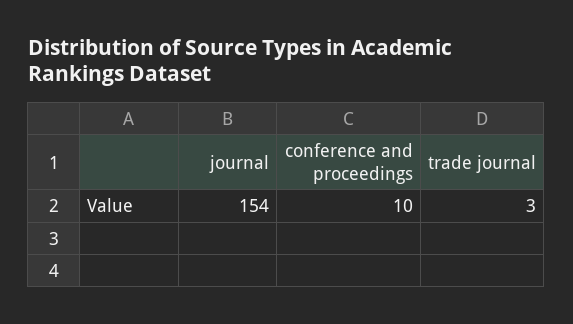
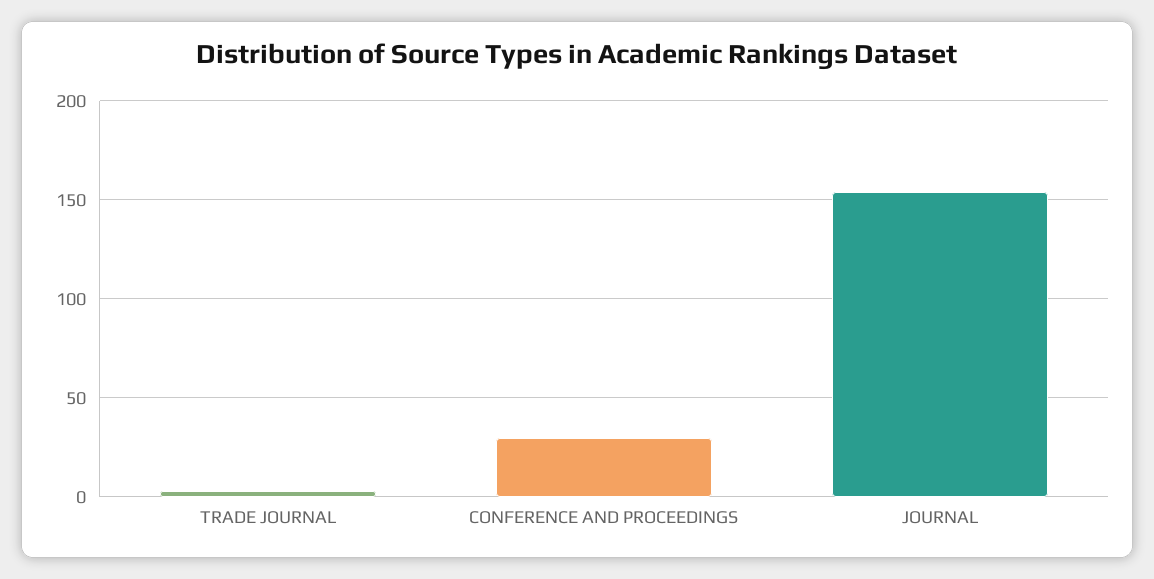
conference and proceedings: 10 -> 30

